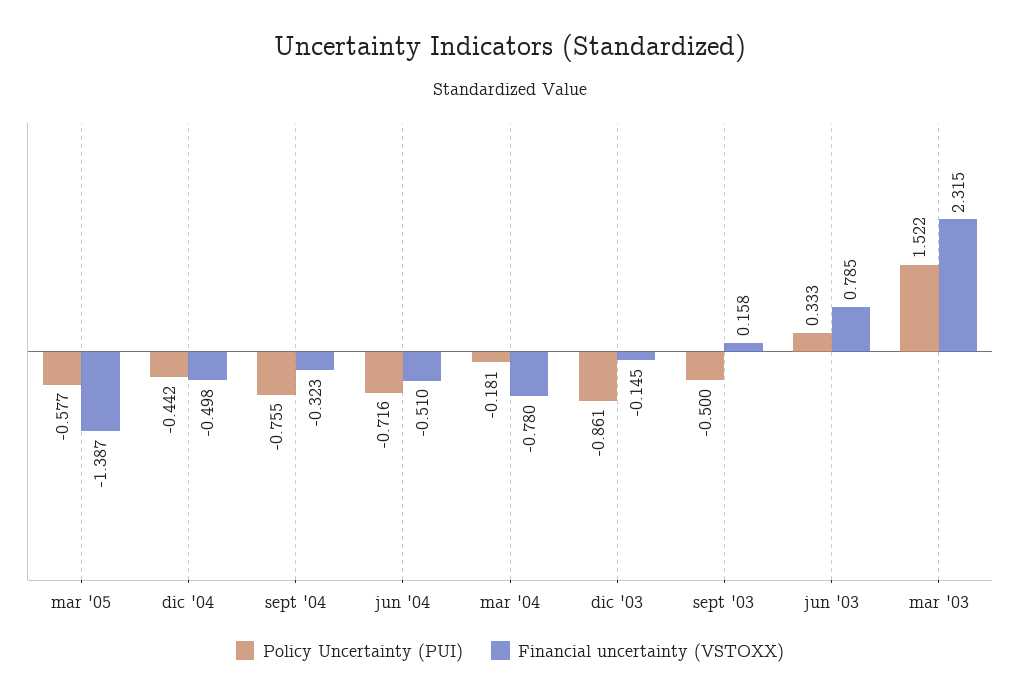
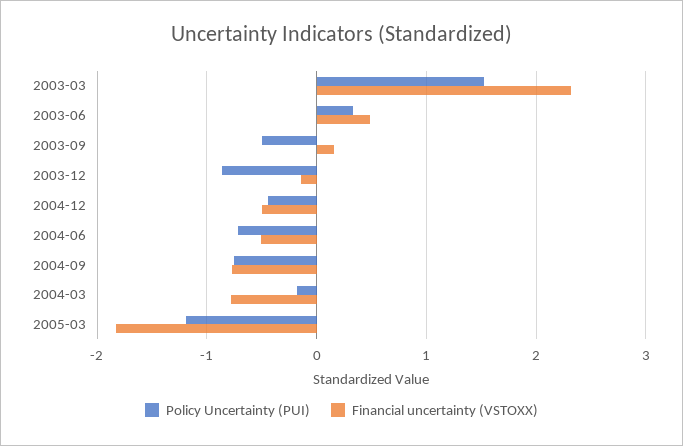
Policy Uncertainty (PUI), mar '05: -0.577 -> -1.2
Financial uncertainty (VSTOXX), mar '05: -1.387 -> -1.8
Financial uncertainty (VSTOXX), sept '04: -0.323 -> -0.8
Financial uncertainty (VSTOXX), jun '03: 0.785 -> 0.5

